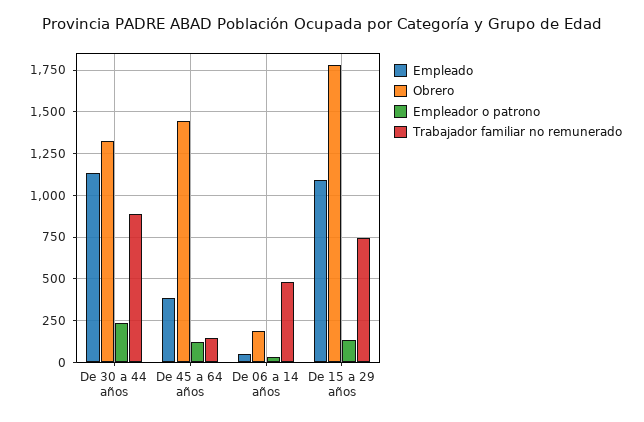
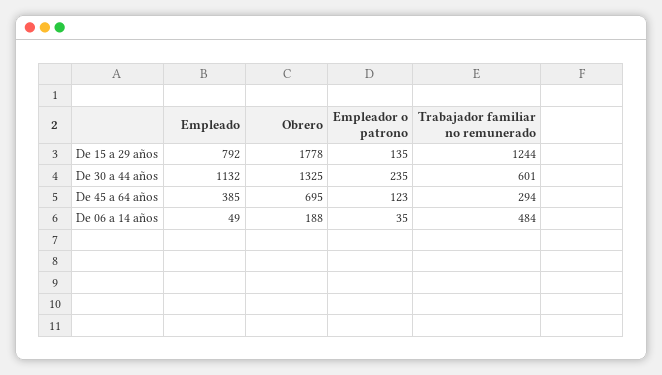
Trabajador familiar no remunerado, De 30 a 44 años: 900 -> 601
Obrero, De 45 a 64 años: 1450 -> 695
Trabajador familiar no remunerado, De 45 a 64 años: 150 -> 294
Empleado, De 15 a 29 años: 1100 -> 792
Trabajador familiar no remunerado, De 15 a 29 años: 750 -> 1244

